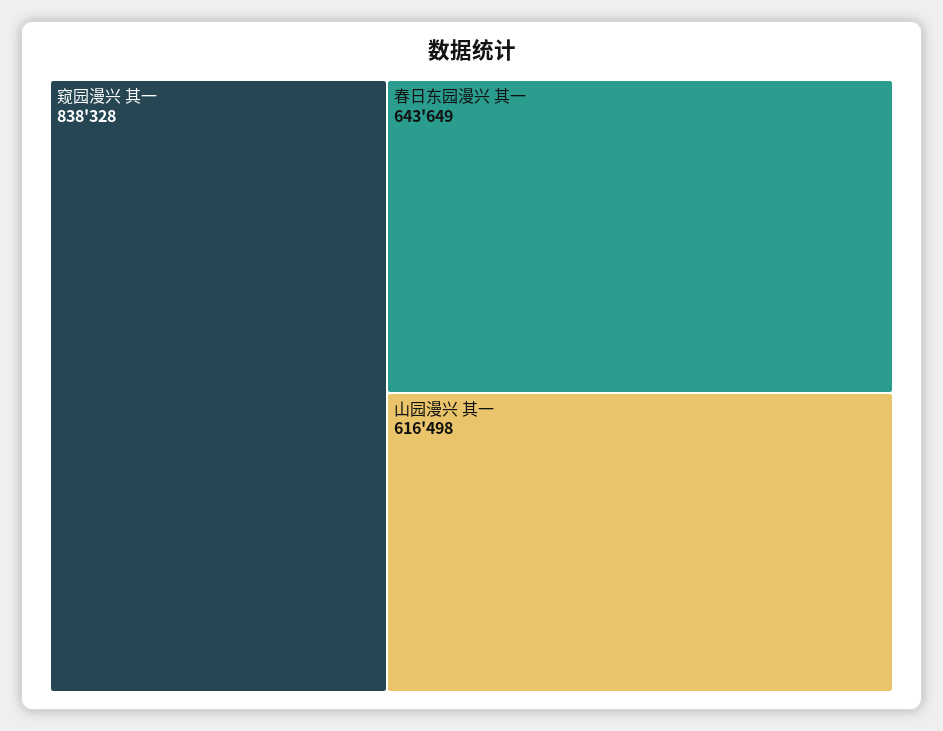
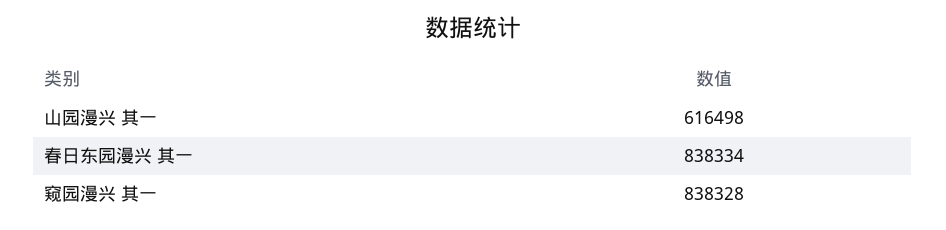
春日东园漫兴 其一: 643649 -> 838334

